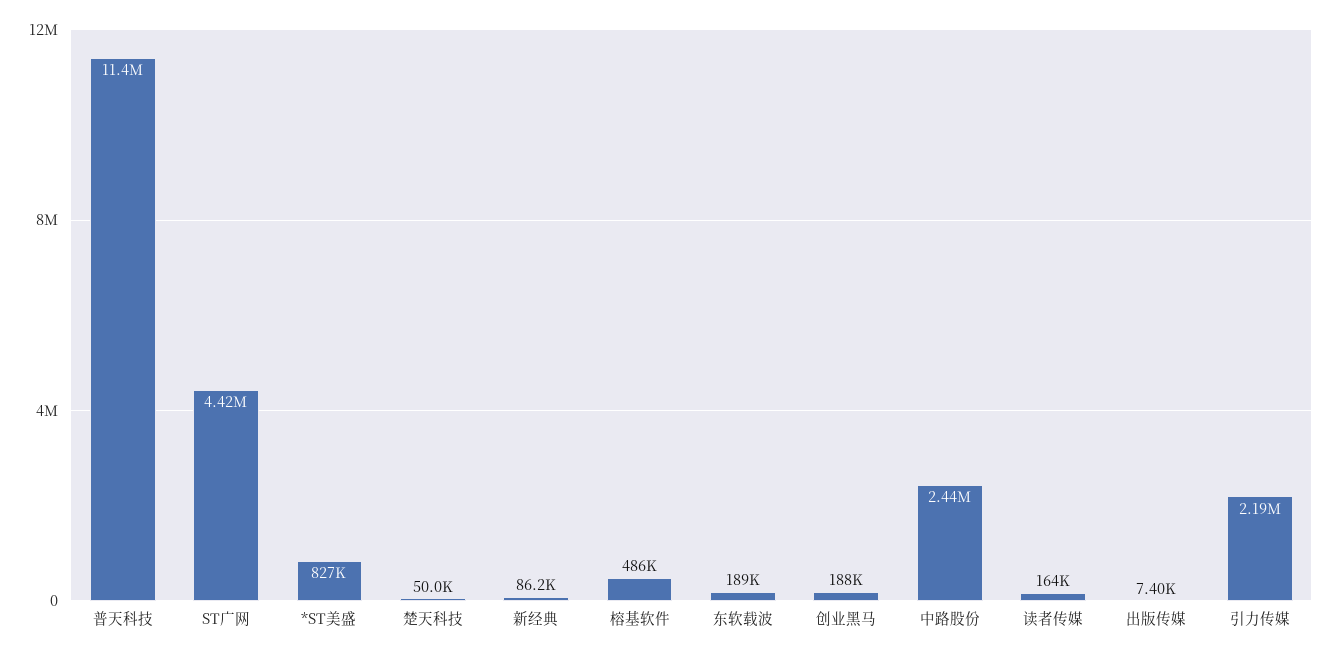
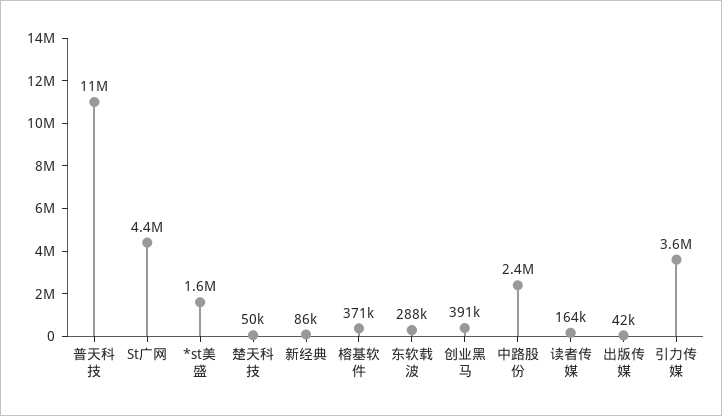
*ST美盛: 827000 -> 1600000
榕基软件: 486000 -> 371000
东软载波: 189000 -> 288000
创业黑马: 188000 -> 391000
出版传媒: 7400 -> 42000
引力传媒: 2190000 -> 3600000

